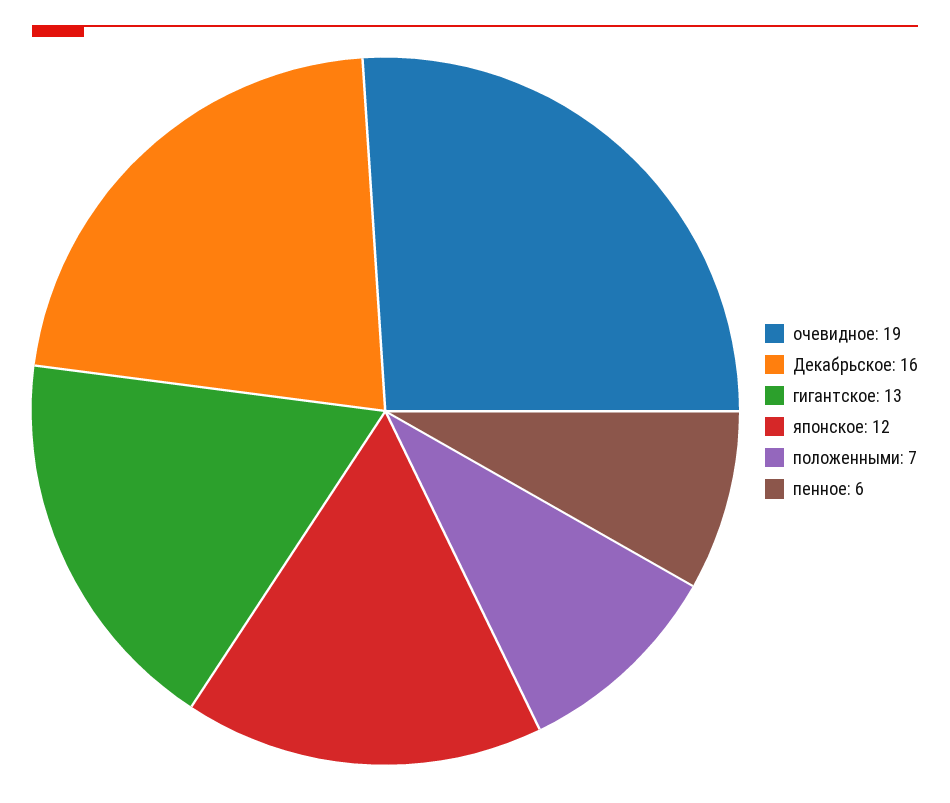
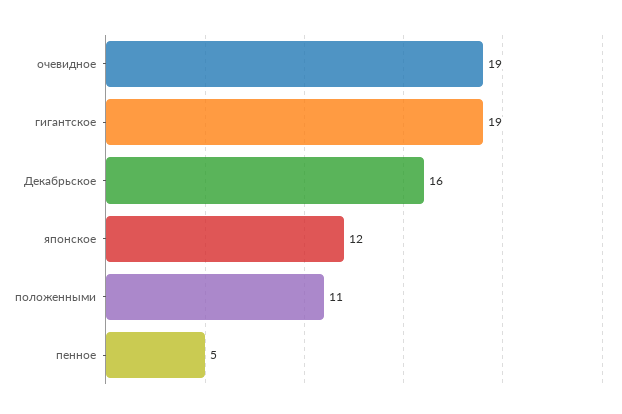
гигантское: 13 -> 19
положенными: 7 -> 11
пенное: 6 -> 5

